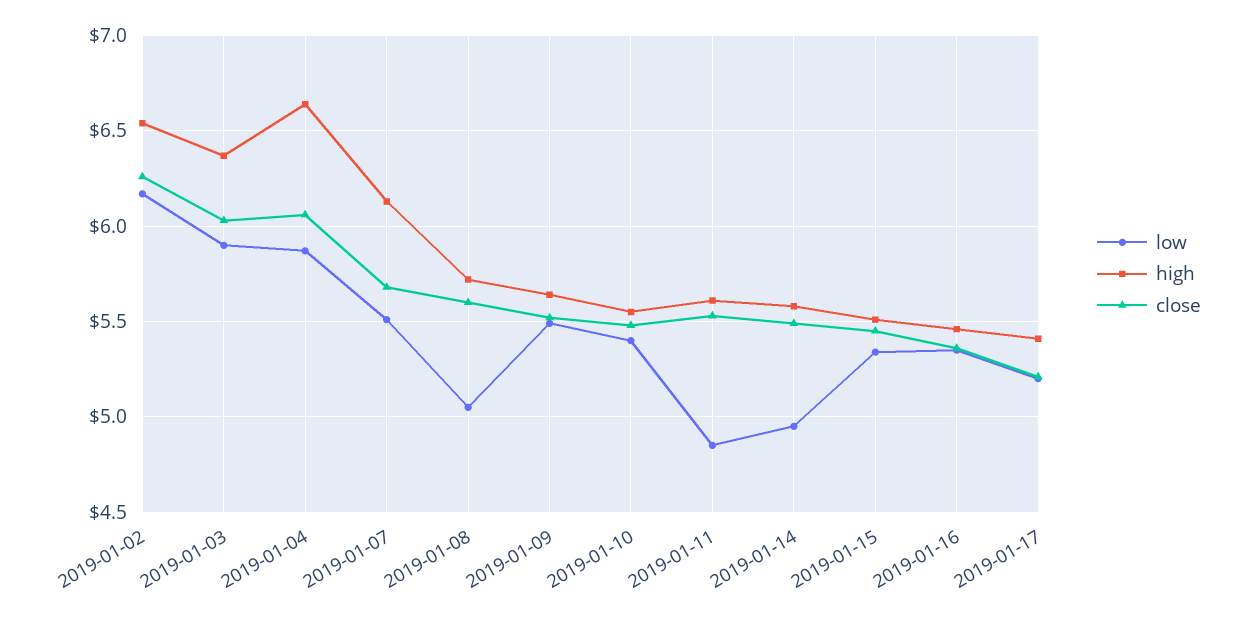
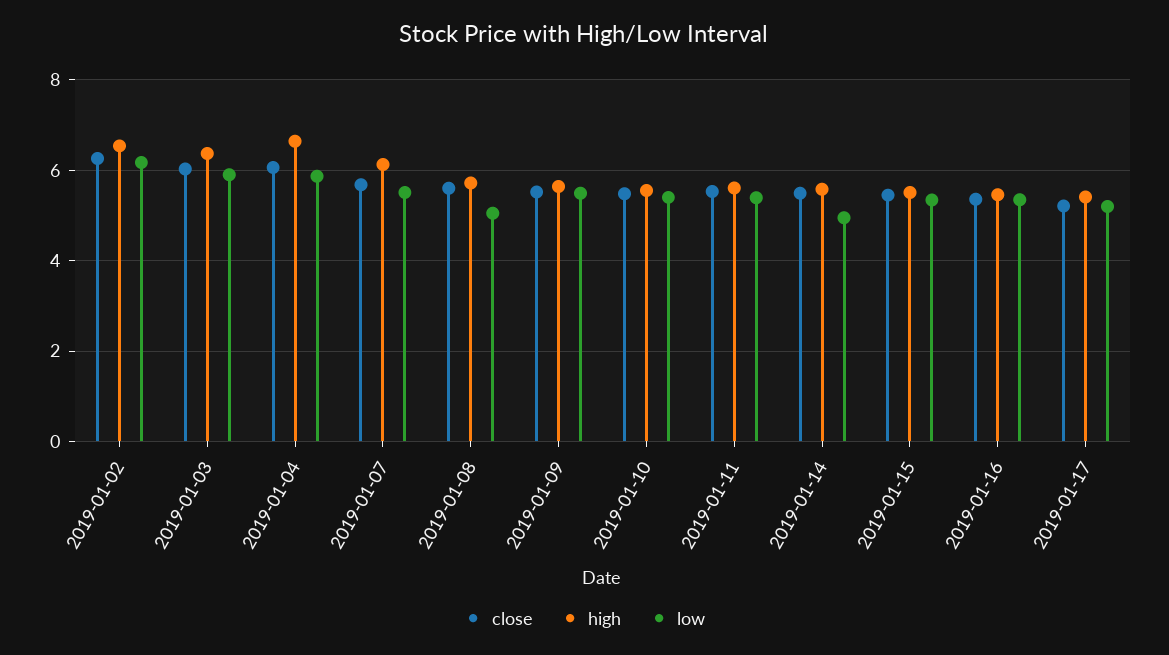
low, 2019-01-11: 4.85 -> 5.4

